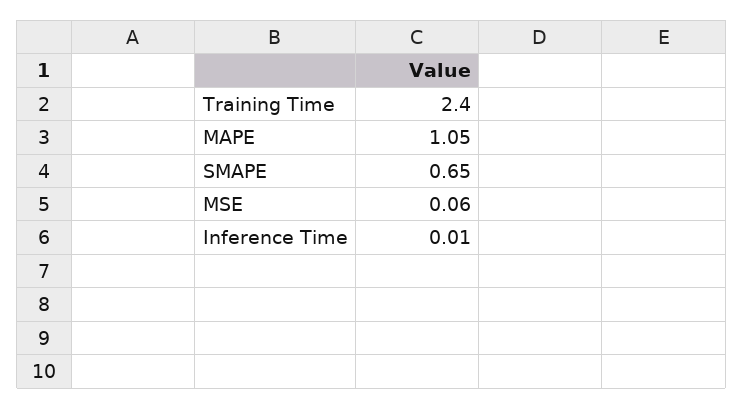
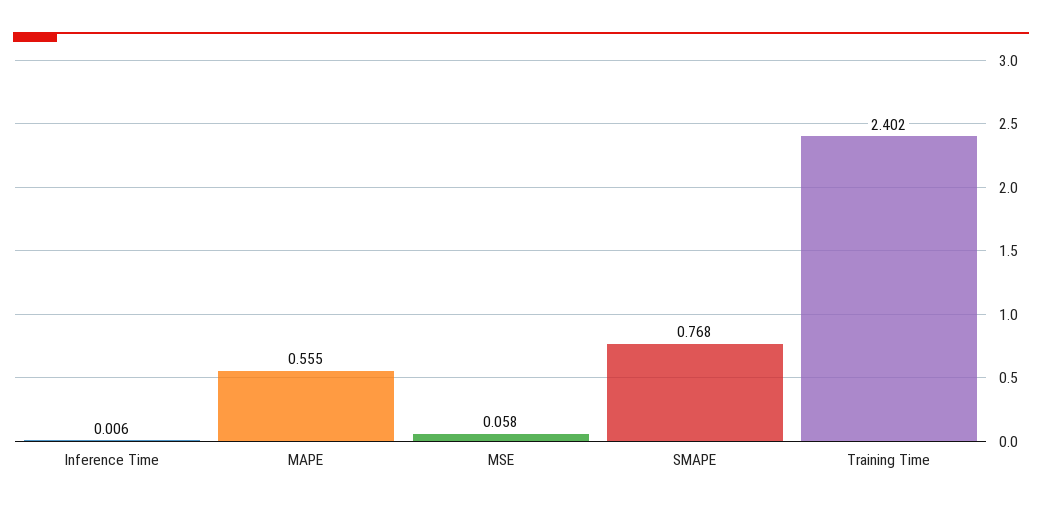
MAPE: 1.05 -> 0.555
SMAPE: 0.65 -> 0.768

